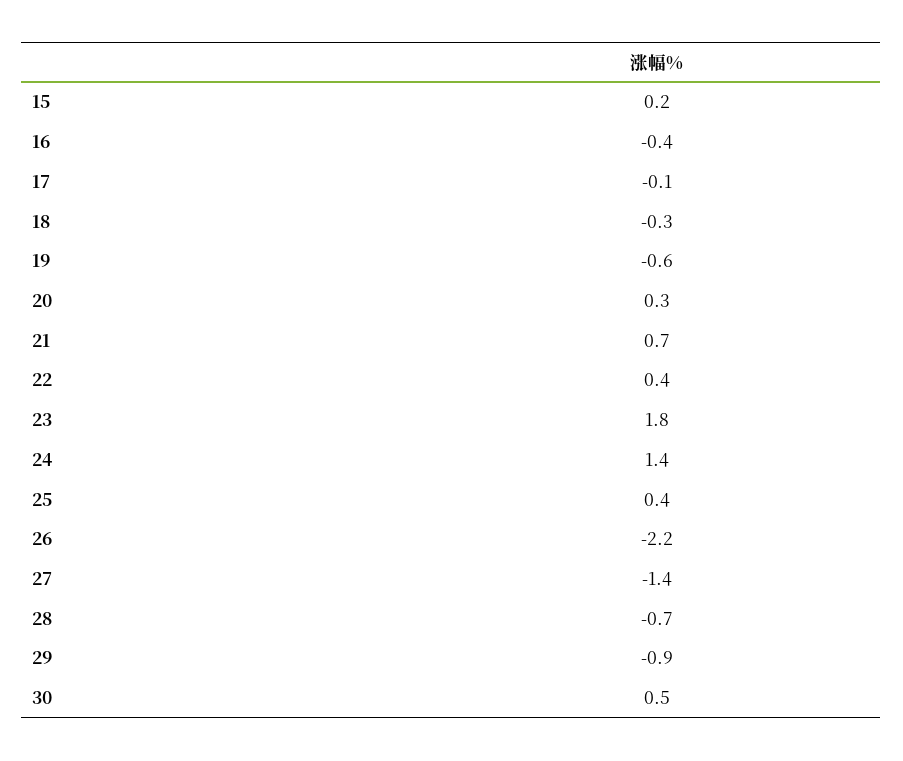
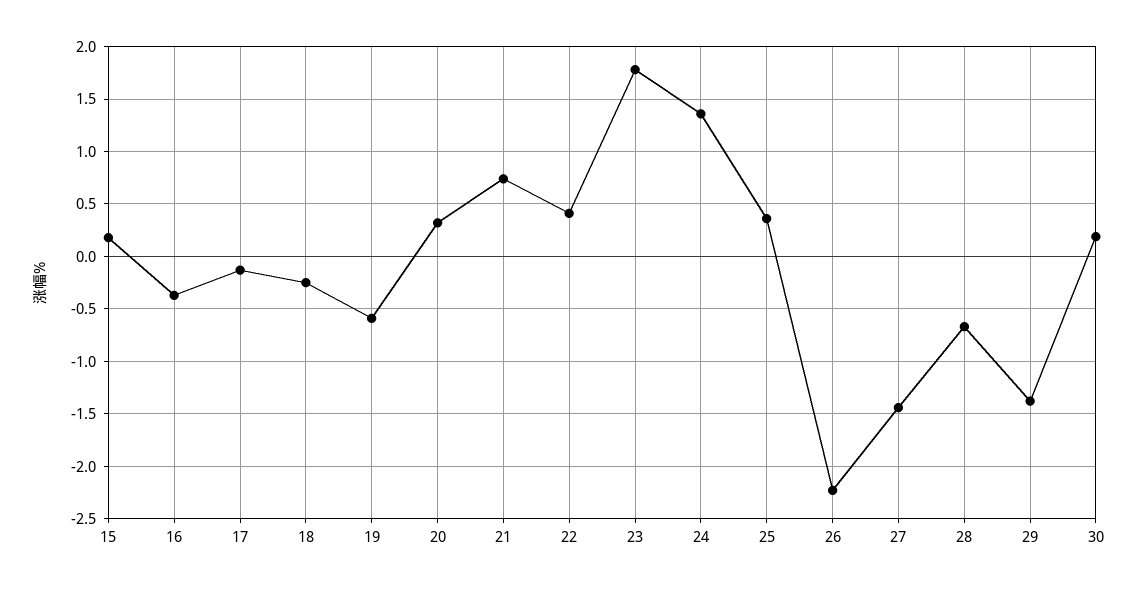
29: -0.9 -> -1.4
30: 0.5 -> 0.2

